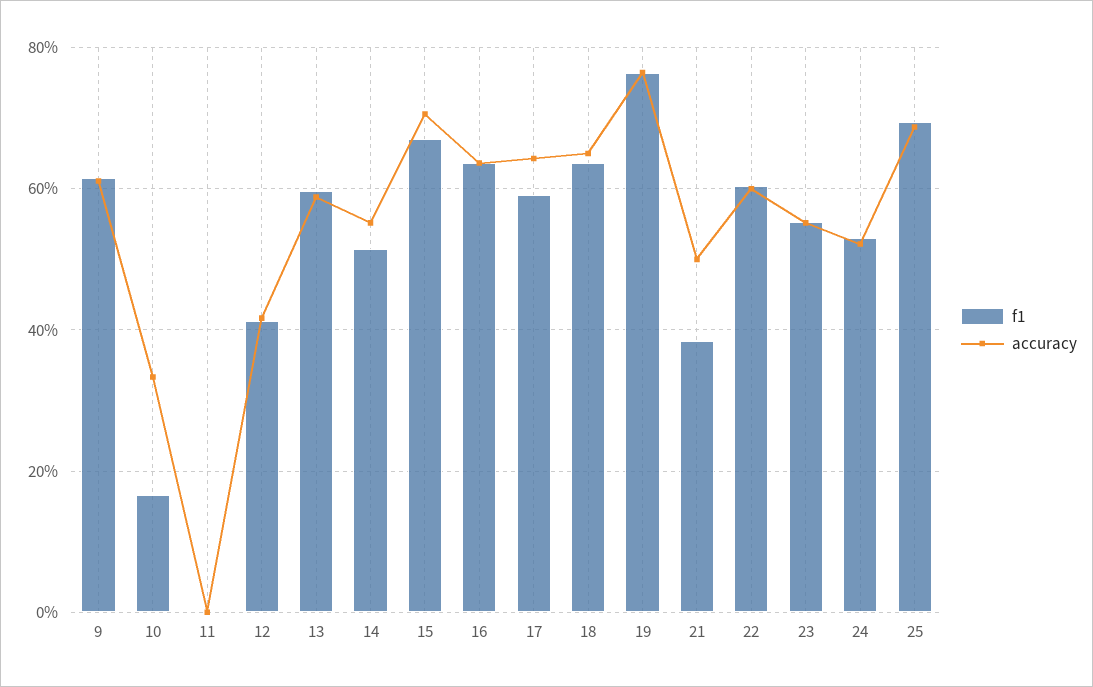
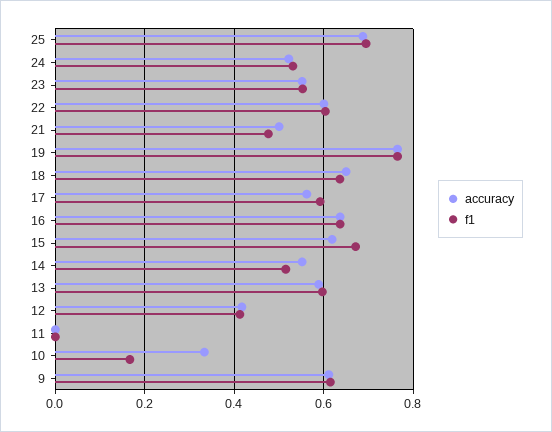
accuracy, 15: 0.7 -> 0.62
accuracy, 17: 0.64 -> 0.56
f1, 21: 0.38 -> 0.48

